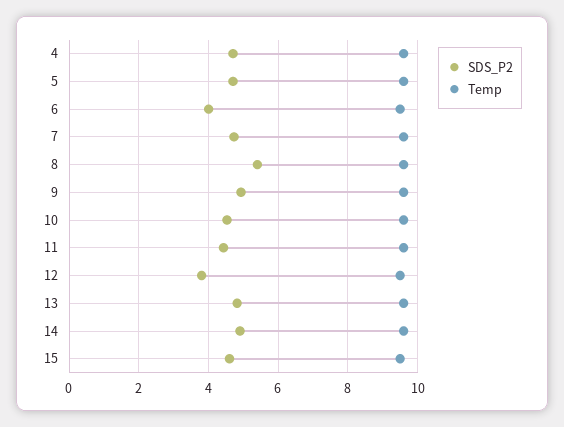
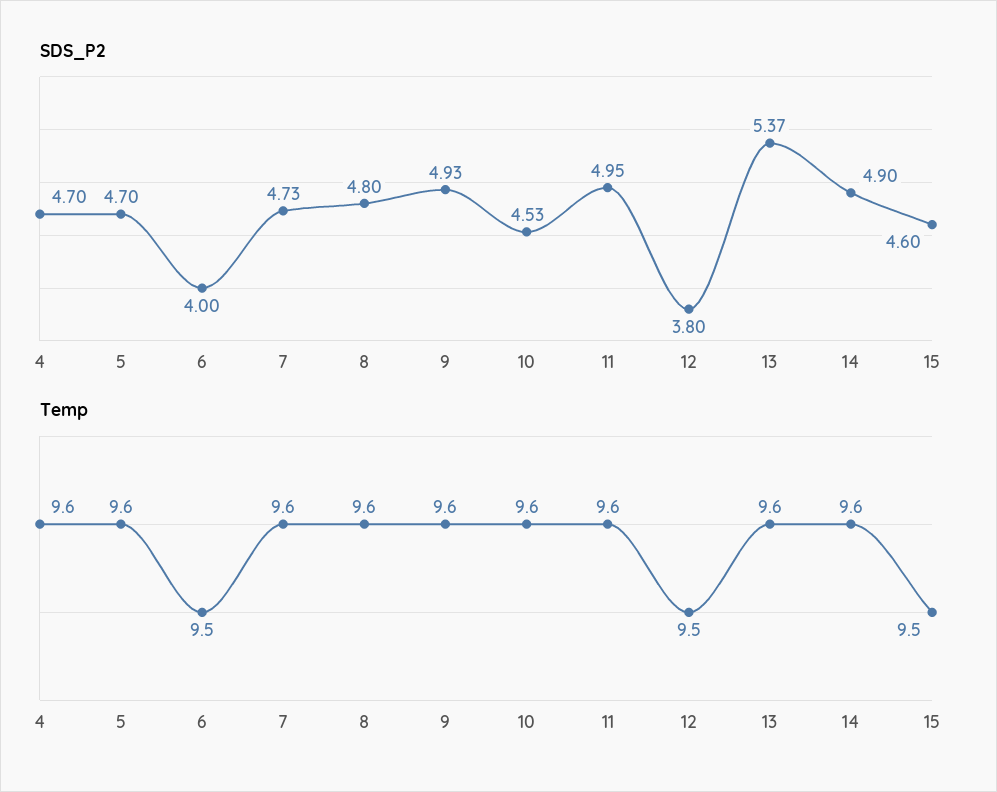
SDS_P2, 8: 5.4 -> 4.8
SDS_P2, 11: 4.4 -> 4.95
SDS_P2, 13: 4.8 -> 5.37

